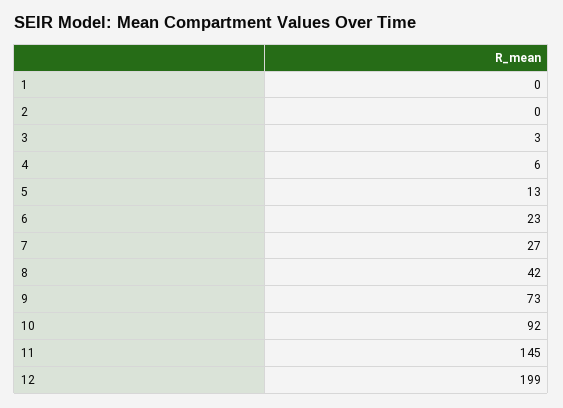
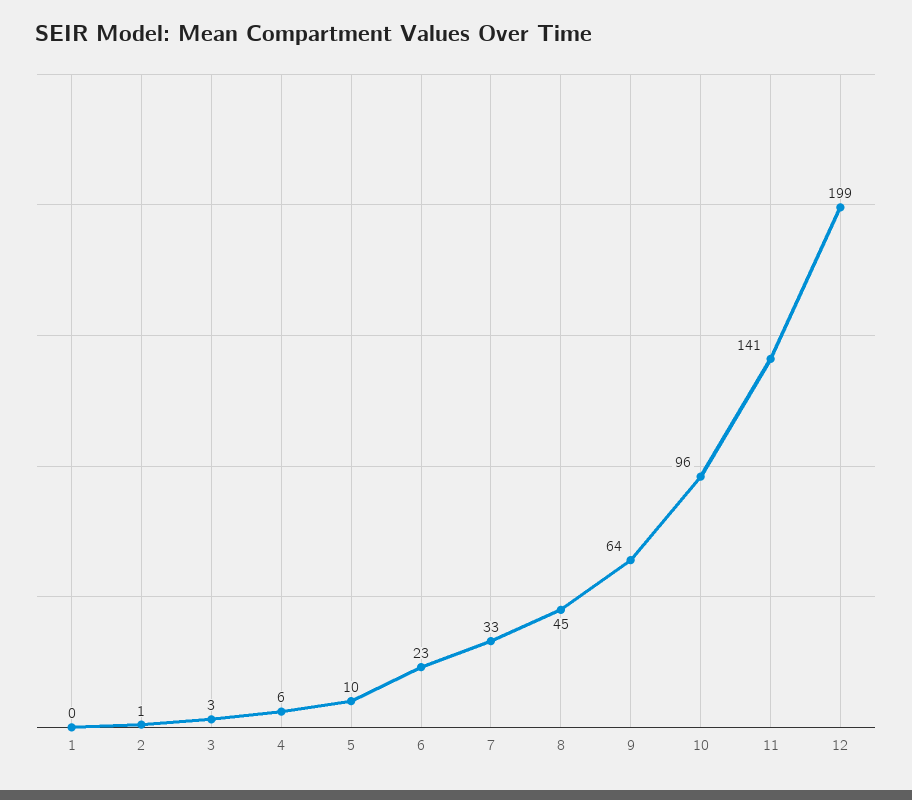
2: 0 -> 1
5: 13 -> 10
7: 27 -> 33
8: 42 -> 45
9: 73 -> 64
10: 92 -> 96
11: 145 -> 141

